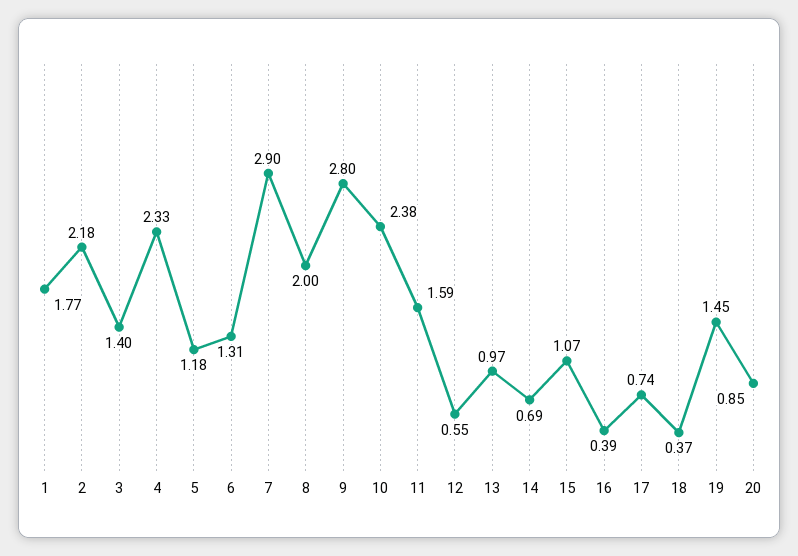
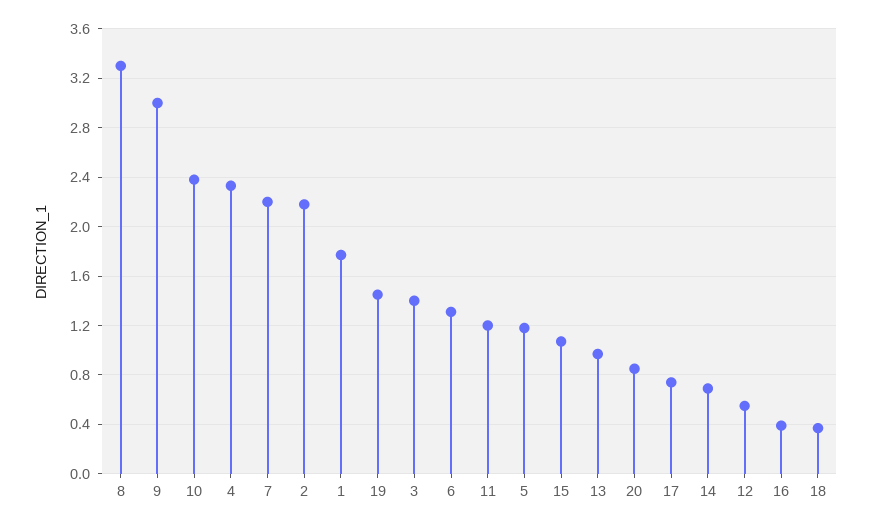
7: 2.9 -> 2.2
8: 2 -> 3.3
9: 2.8 -> 3
11: 1.59 -> 1.2

